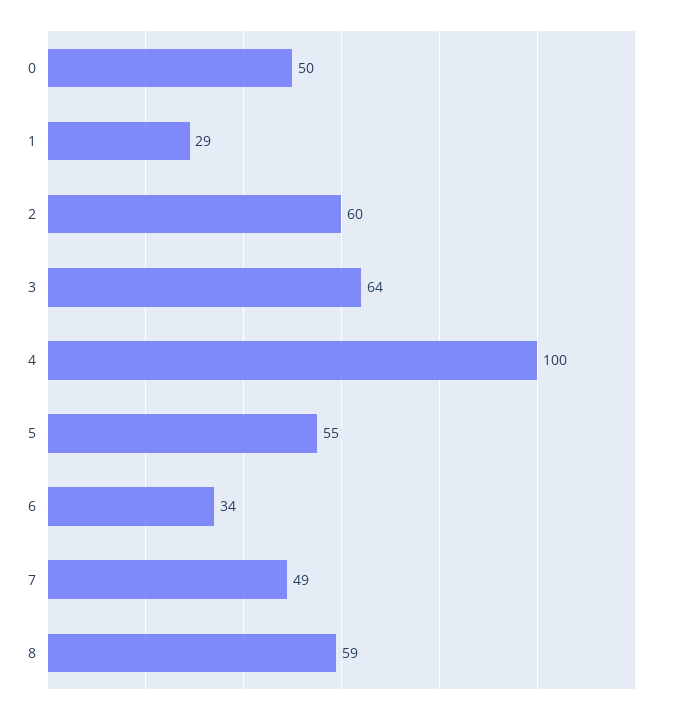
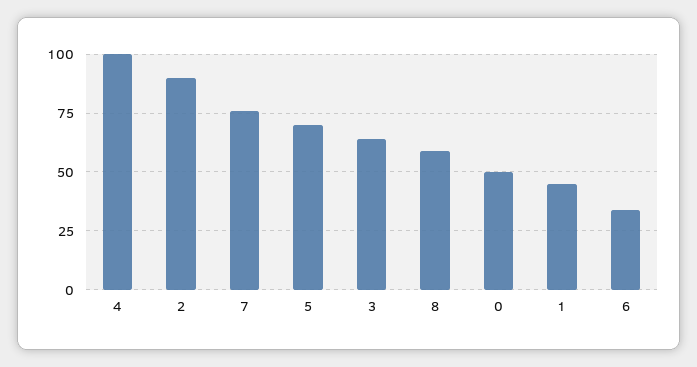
1: 29 -> 45
2: 60 -> 90
5: 55 -> 70
7: 49 -> 75

